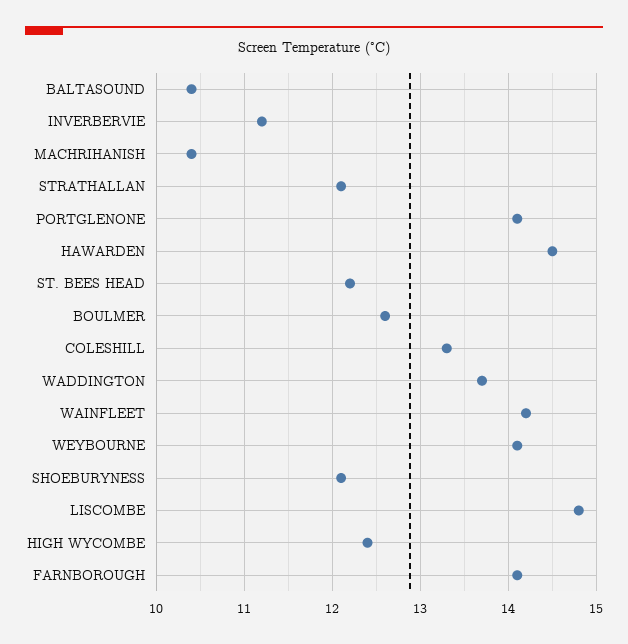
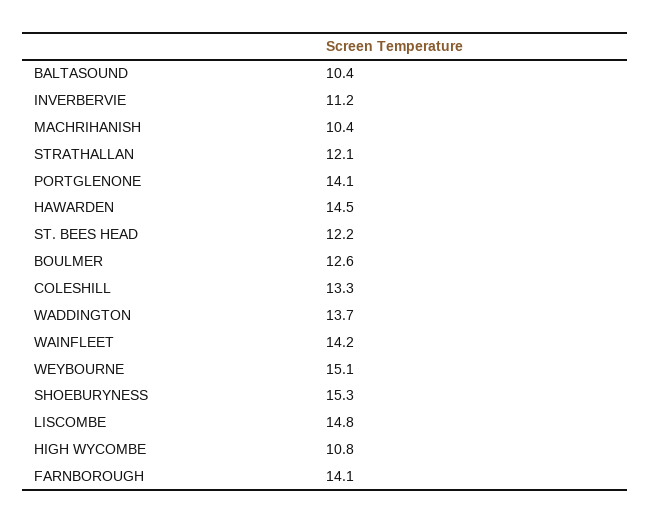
WEYBOURNE: 14.1 -> 15.1
SHOEBURYNESS: 12.1 -> 15.3
HIGH WYCOMBE: 12.4 -> 10.8

